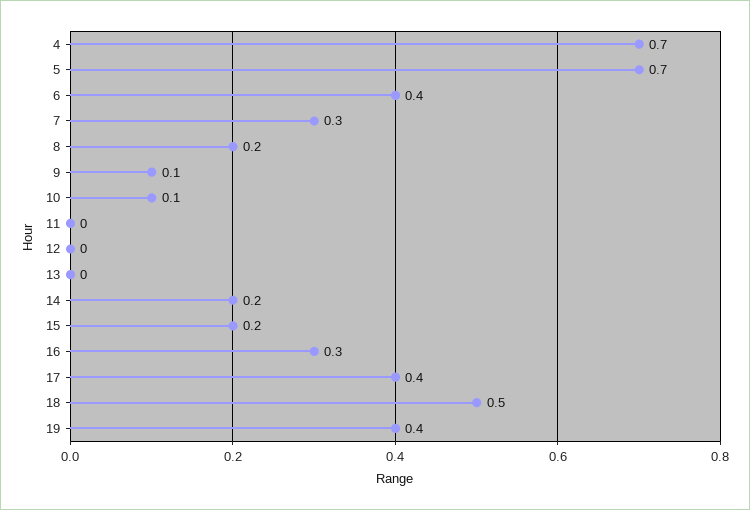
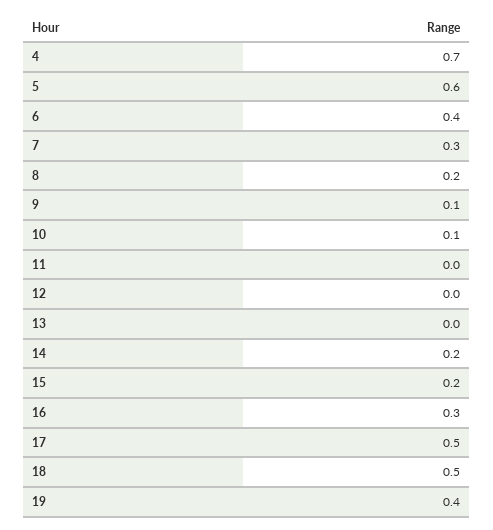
5: 0.7 -> 0.6
17: 0.4 -> 0.5

